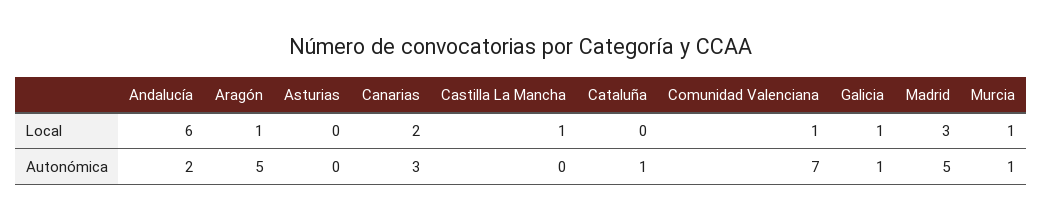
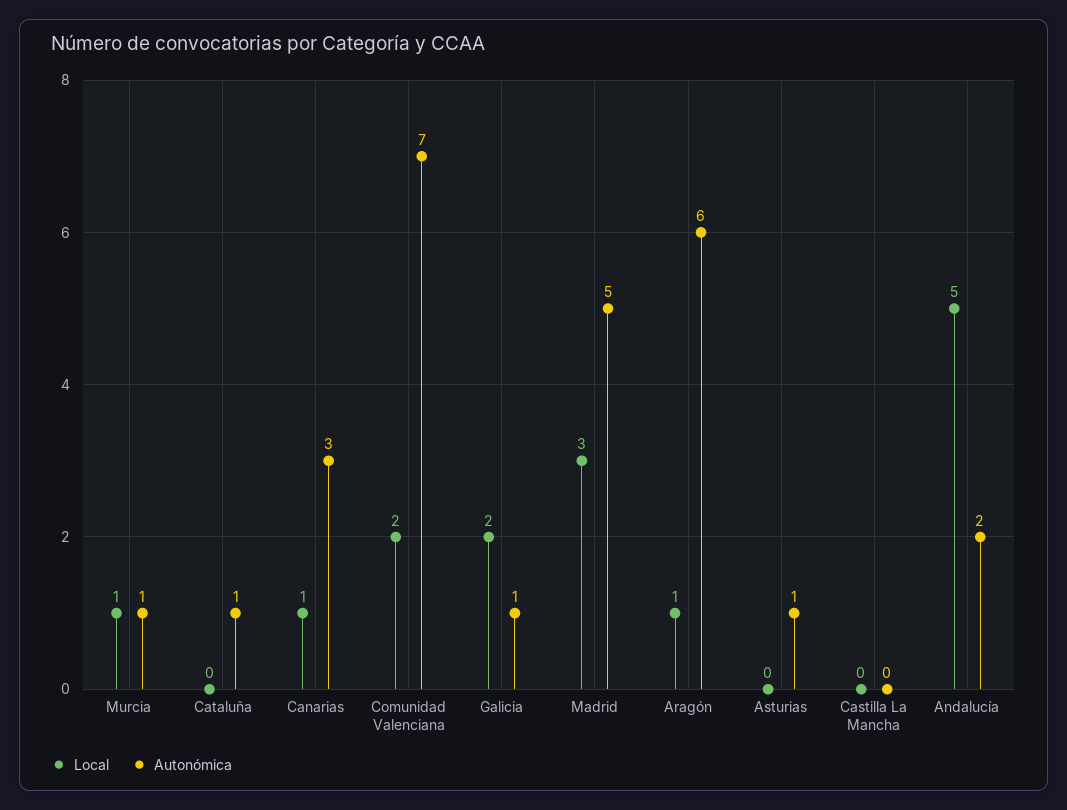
Local, Andalucía: 6 -> 5
Local, Canarias: 2 -> 1
Local, Castilla La Mancha: 1 -> 0
Local, Comunidad Valenciana: 1 -> 2
Local, Galicia: 1 -> 2
Autonómica, Aragón: 5 -> 6
Autonómica, Asturias: 0 -> 1

